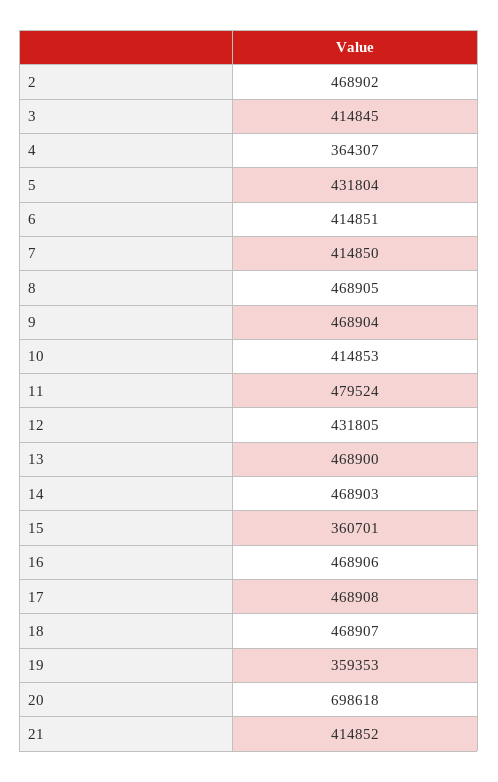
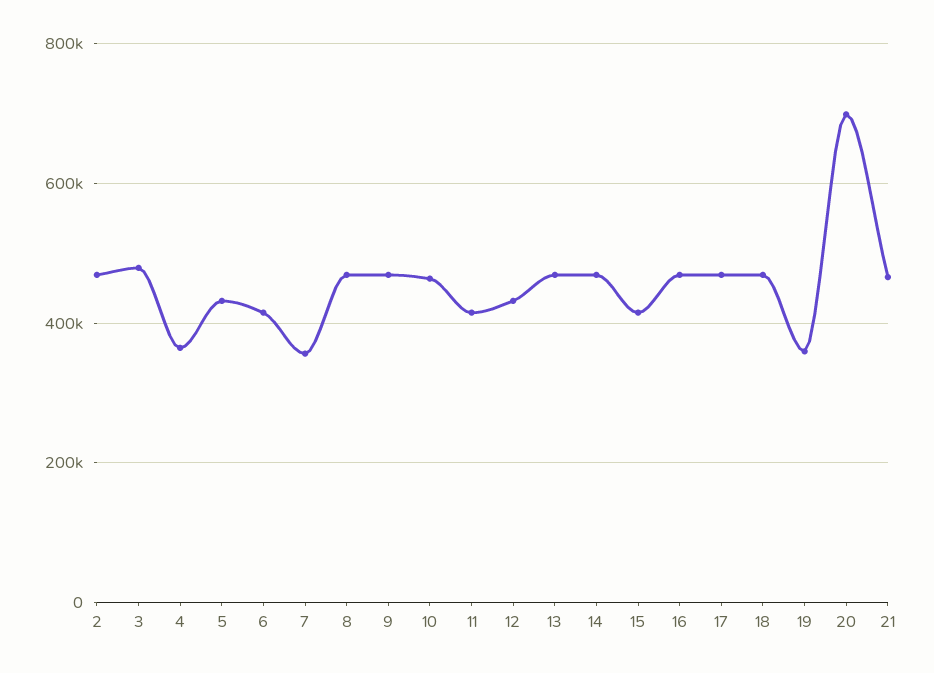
3: 414845 -> 480000
7: 414850 -> 360000
10: 414853 -> 460000
11: 479524 -> 420000
15: 360701 -> 420000
21: 414852 -> 460000

